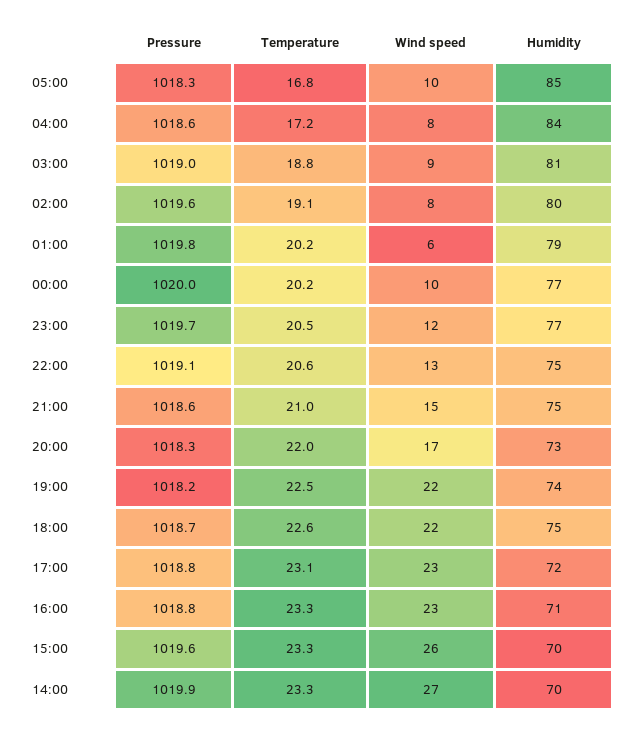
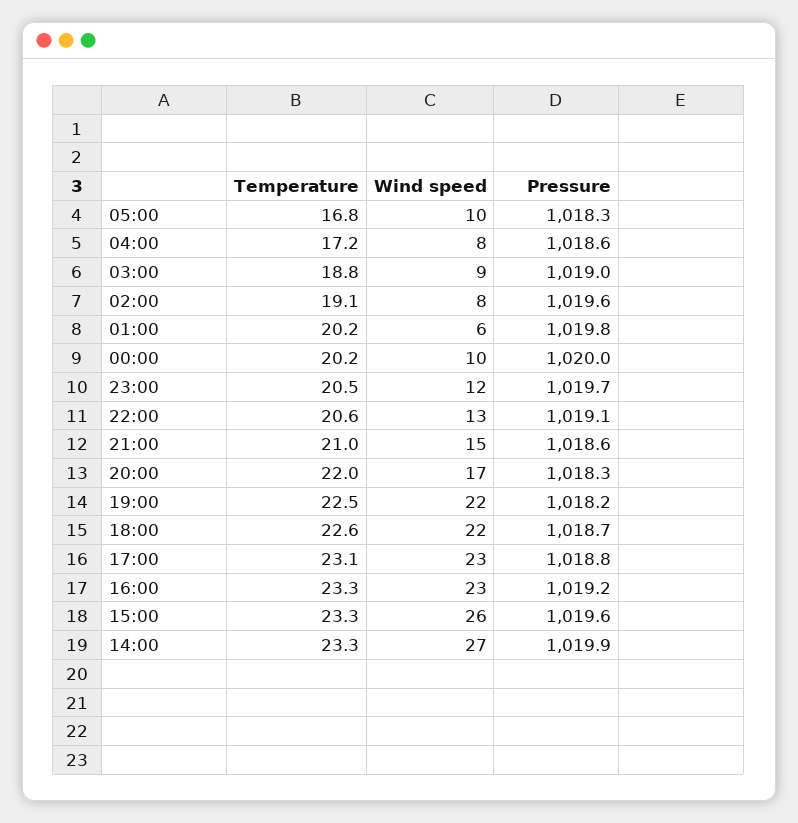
Humidity, 05:00: 85 -> none
Humidity, 04:00: 84 -> none
Humidity, 03:00: 81 -> none
Humidity, 02:00: 80 -> none
Humidity, 01:00: 79 -> none
Humidity, 00:00: 77 -> none
Humidity, 23:00: 77 -> none
Humidity, 22:00: 75 -> none
Humidity, 21:00: 75 -> none
Humidity, 20:00: 73 -> none
Humidity, 19:00: 74 -> none
Humidity, 18:00: 75 -> none
Humidity, 17:00: 72 -> none
Pressure, 16:00: 1018.8 -> 1019.2
Humidity, 16:00: 71 -> none
Humidity, 15:00: 70 -> none
Humidity, 14:00: 70 -> none

